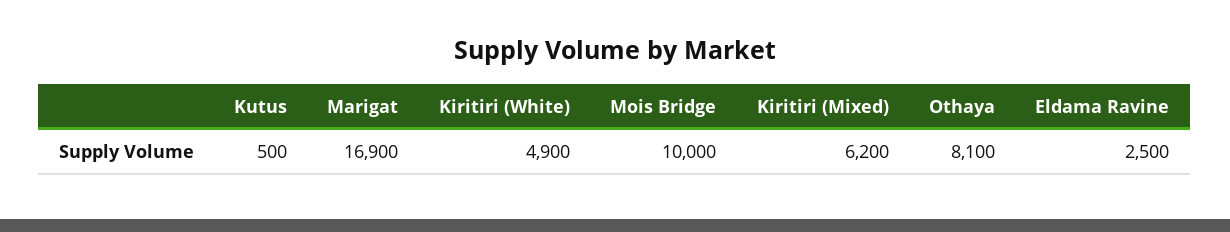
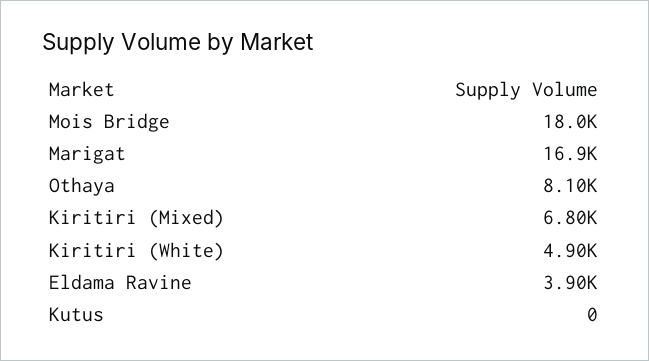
Kutus: 500 -> 0
Mois Bridge: 10000 -> 18000
Kiritiri (Mixed): 6200 -> 6800
Eldama Ravine: 2500 -> 3900

